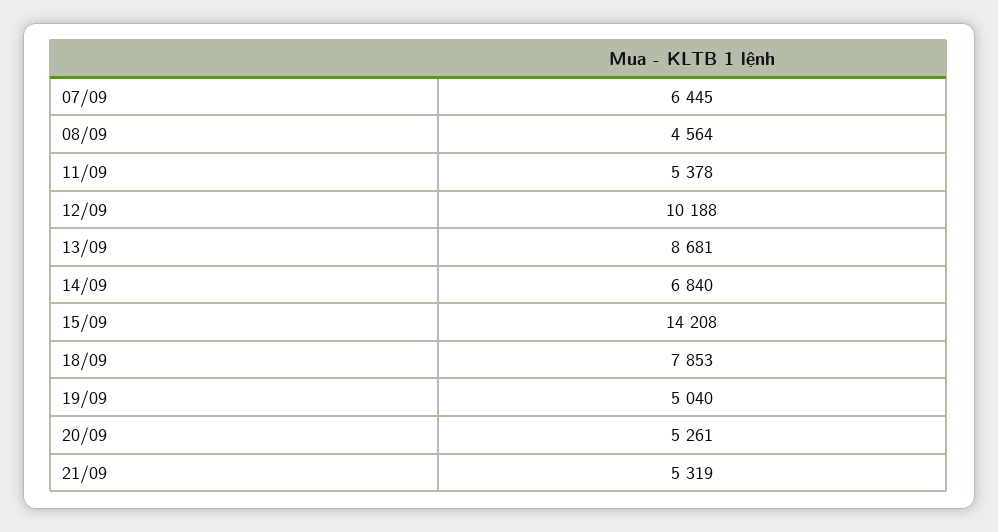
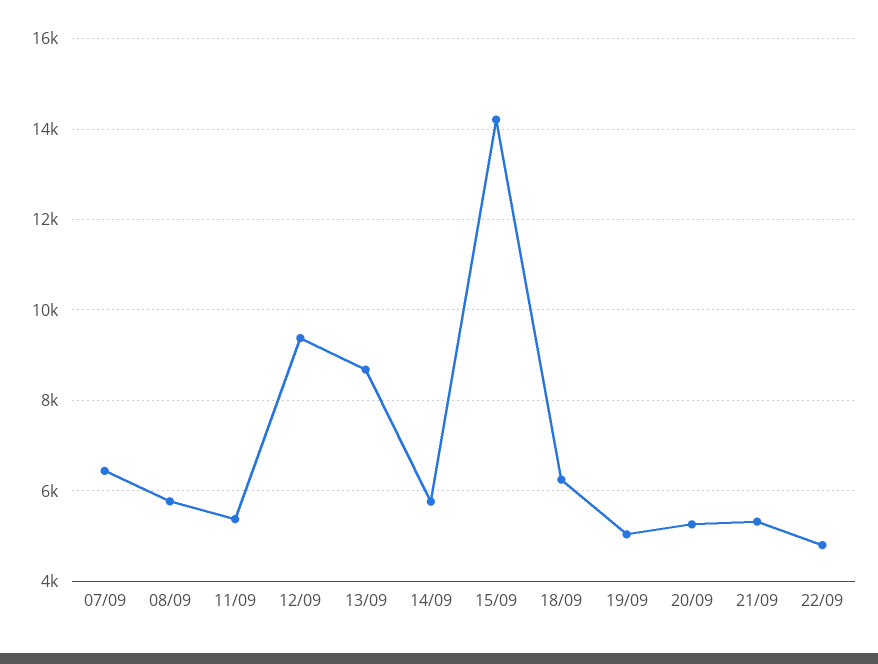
08/09: 4564 -> 5800
12/09: 10188 -> 9400
14/09: 6840 -> 5800
18/09: 7853 -> 6200
22/09: none -> 4800

